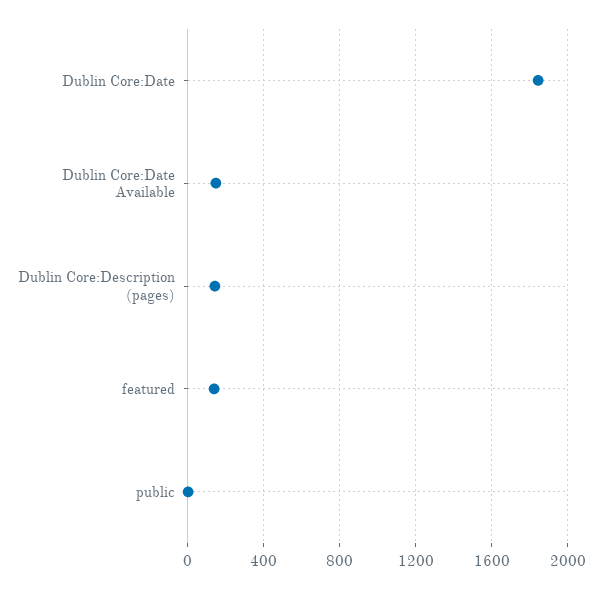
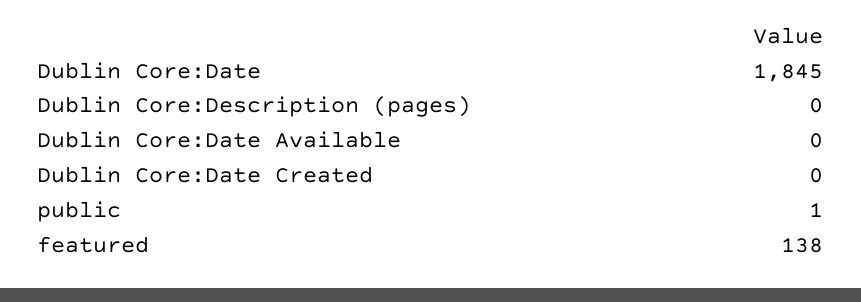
Dublin Core:Date Available: 150 -> 0
Dublin Core:Description (pages): 150 -> 0
Dublin Core:Date Created: none -> 0

